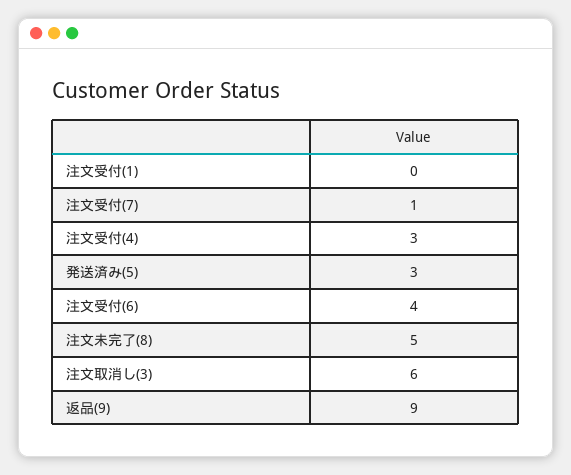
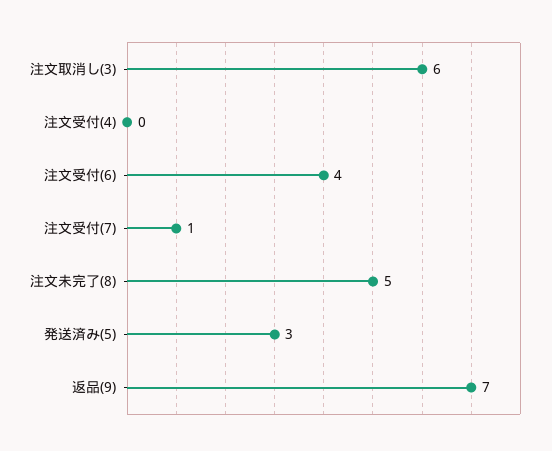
注文受付(1): 0 -> none
注文受付(4): 3 -> 0
返品(9): 9 -> 7

